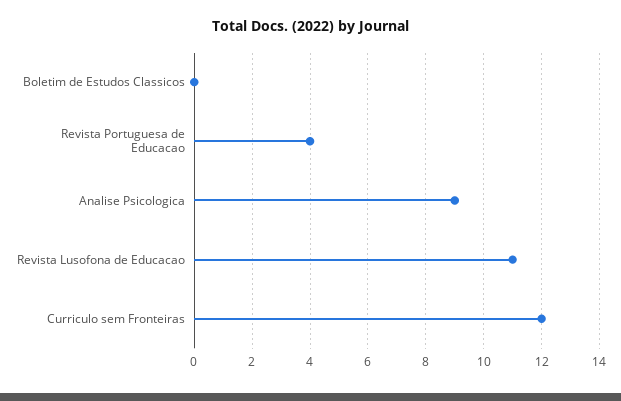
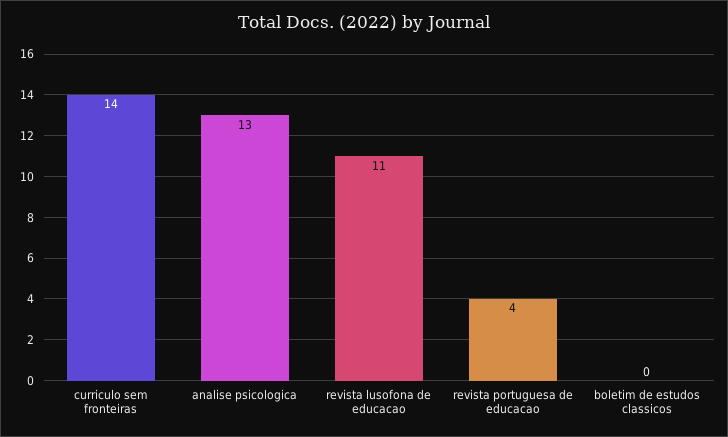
Analise Psicologica: 9 -> 13
Curriculo sem Fronteiras: 12 -> 14

